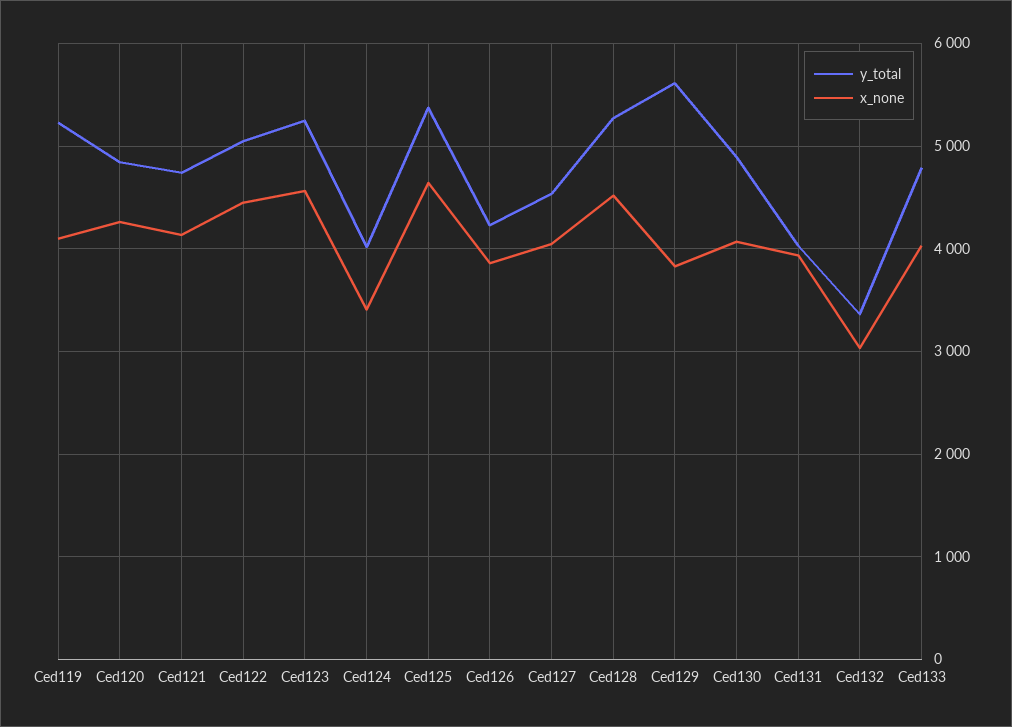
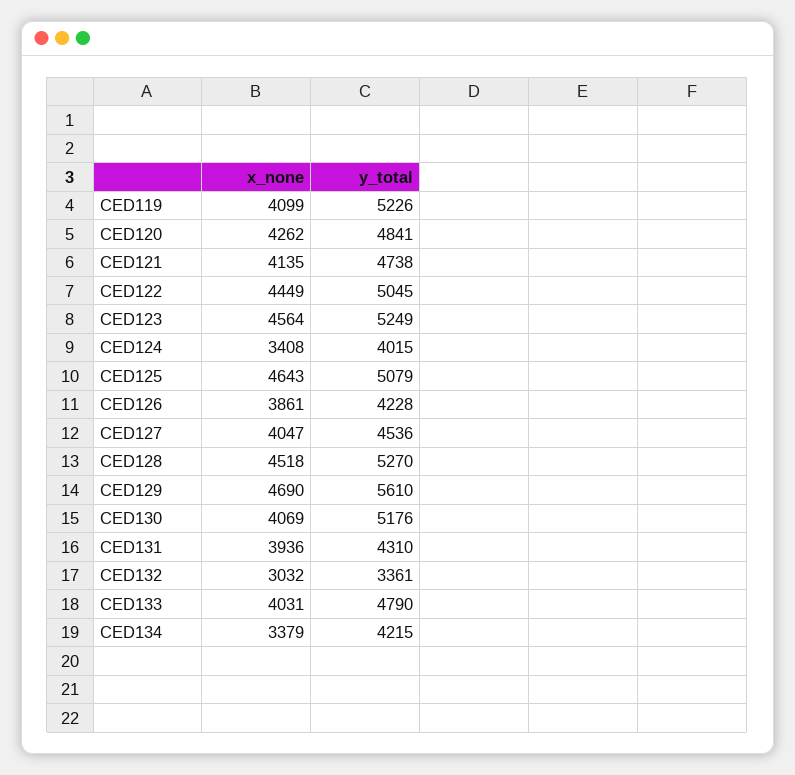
y_total, Ced125: 5400 -> 5079
x_none, Ced129: 3800 -> 4690
y_total, Ced130: 4900 -> 5176
y_total, Ced131: 4000 -> 4310
x_none, CED134: none -> 3379
y_total, CED134: none -> 4215

